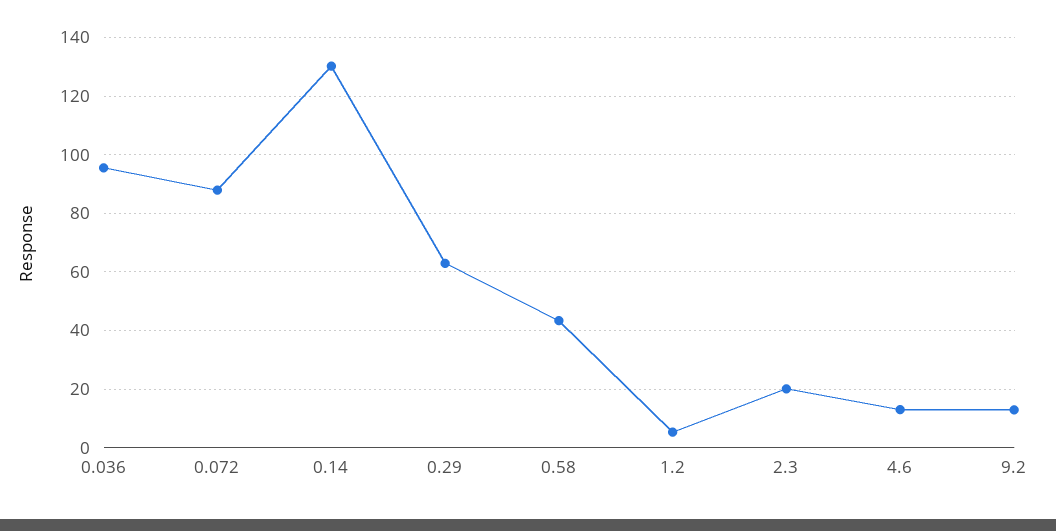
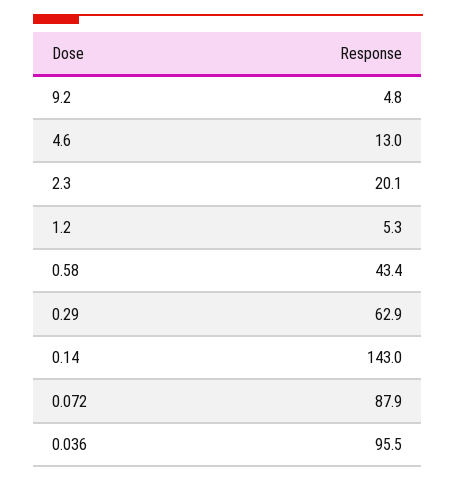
0.14: 130 -> 143
9.2: 12.5 -> 4.8

